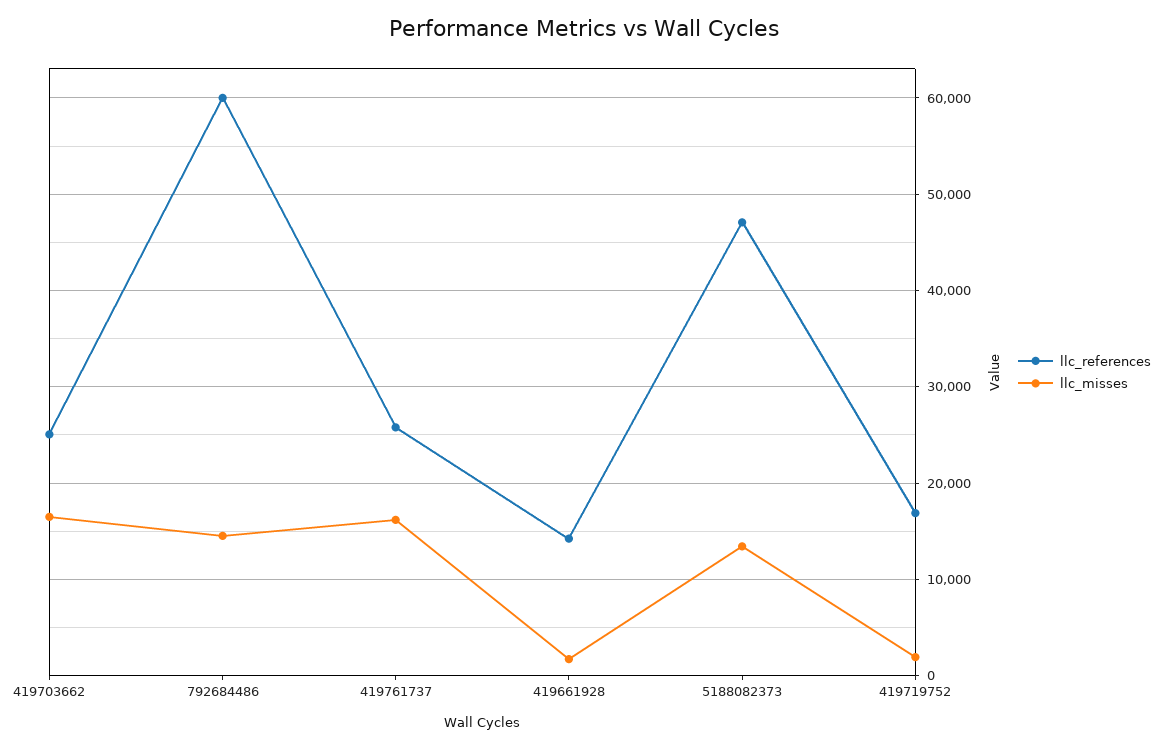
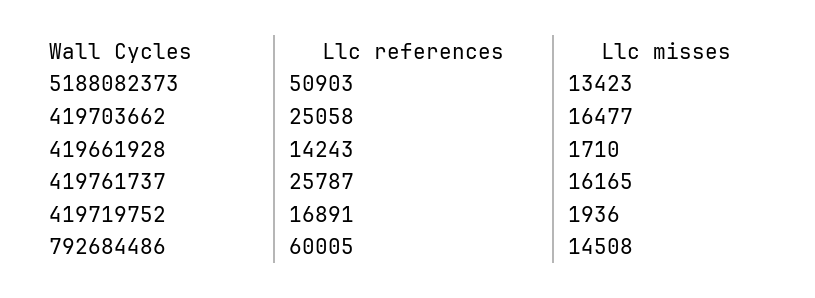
llc_references, 5188082373: 47000 -> 50903

